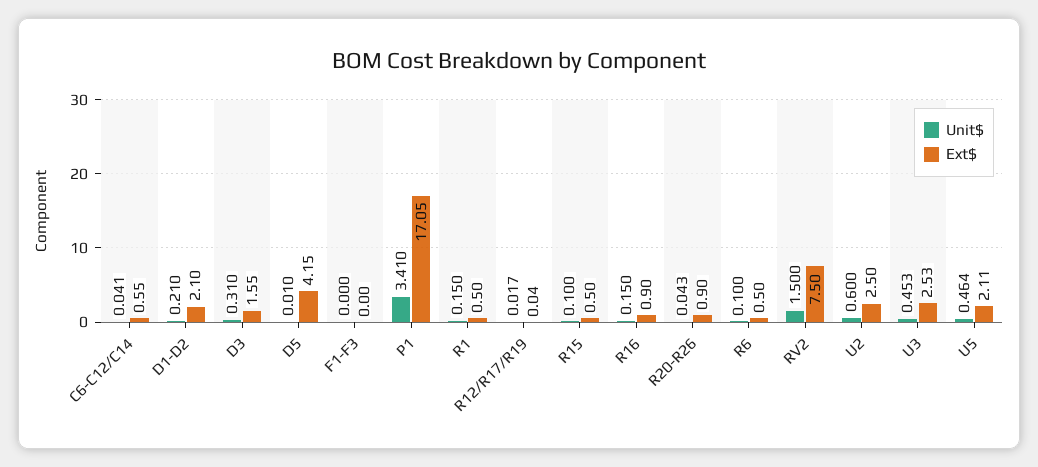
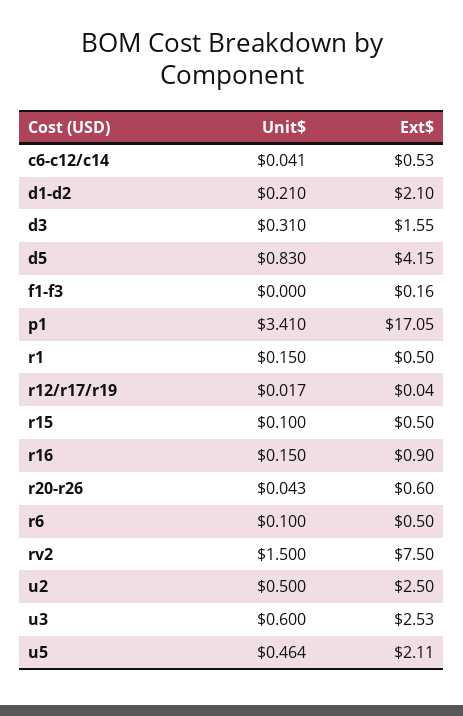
Ext$, C6-C12/C14: 0.55 -> 0.53
Unit$, D5: 0.01 -> 0.83
Ext$, F1-F3: 0 -> 0.16
Ext$, R20-R26: 0.9 -> 0.6
Unit$, U2: 0.6 -> 0.5
Unit$, U3: 0.453 -> 0.6

